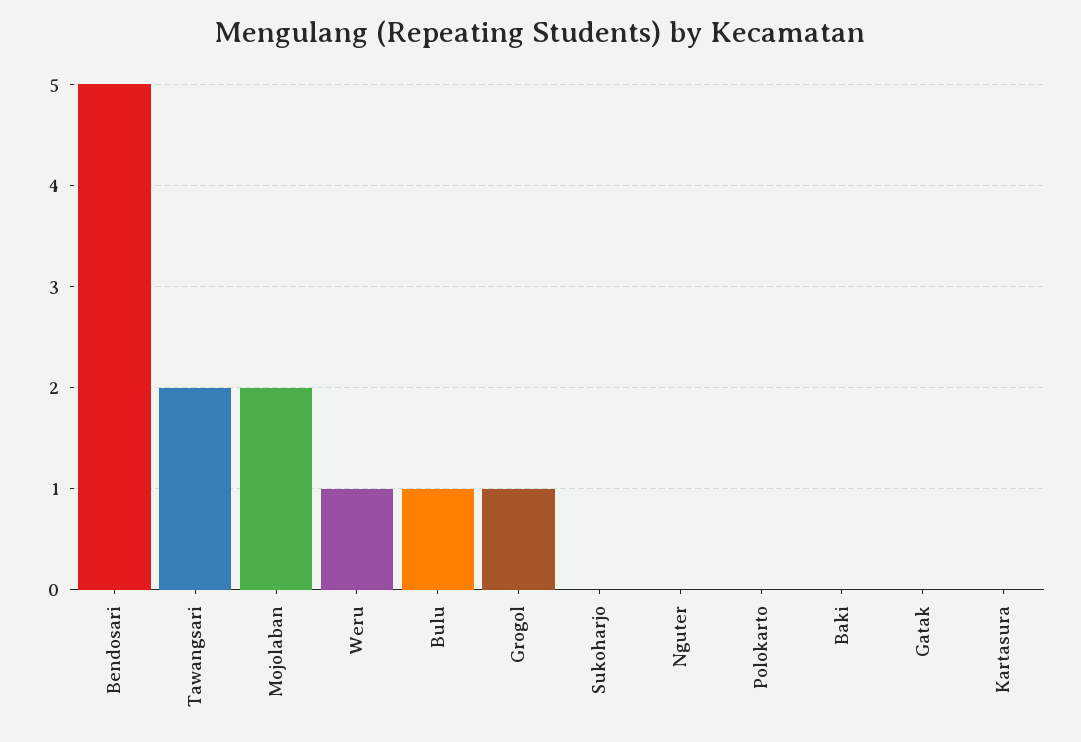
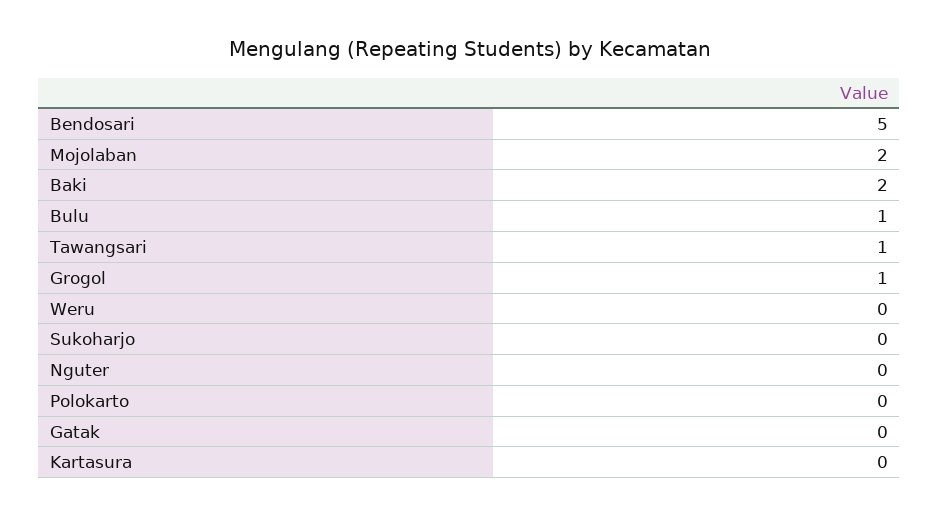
Tawangsari: 2 -> 1
Weru: 1 -> 0
Baki: 0 -> 2

